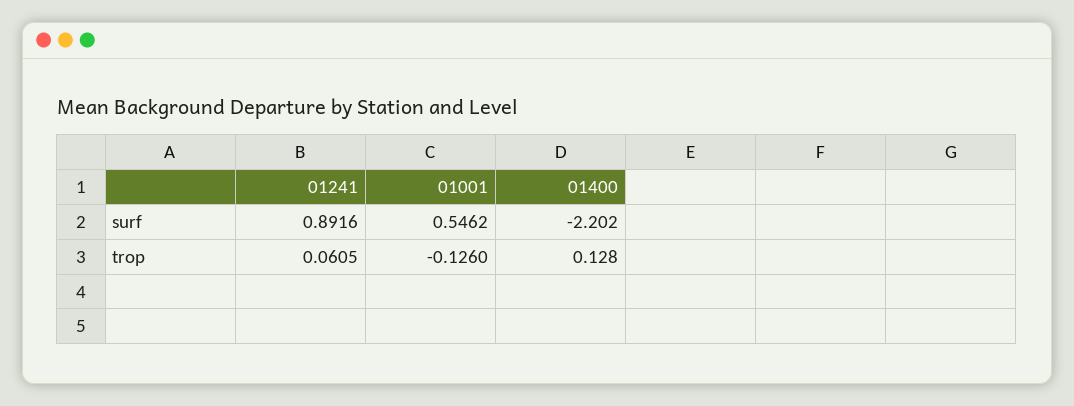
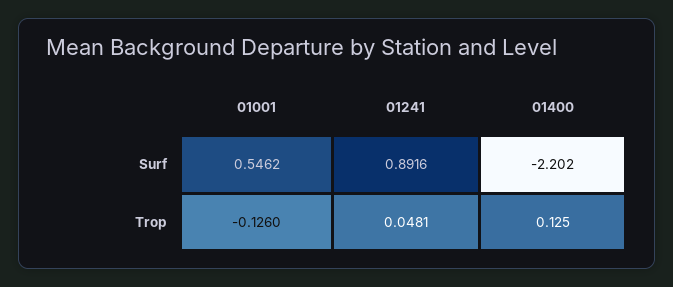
01241, trop: 0.0605 -> 0.0481
01400, trop: 0.128 -> 0.125

